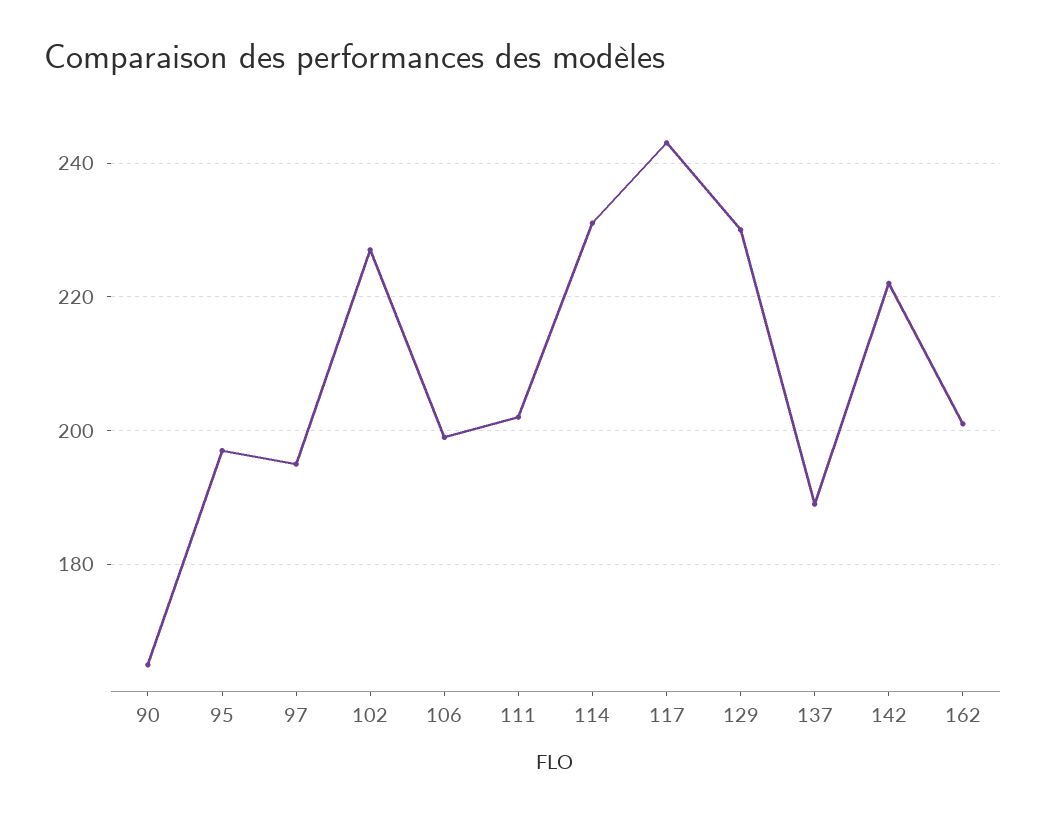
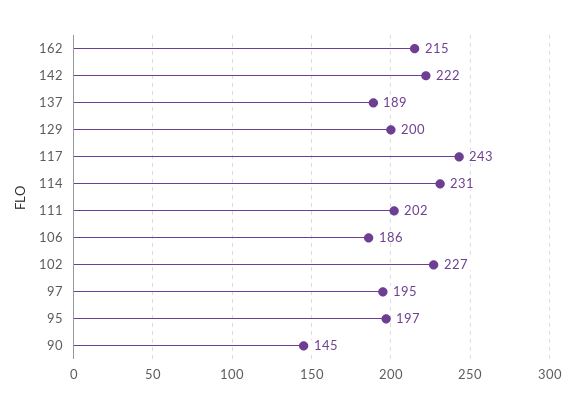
90: 165 -> 145
106: 200 -> 186
129: 230 -> 200
162: 200 -> 215

